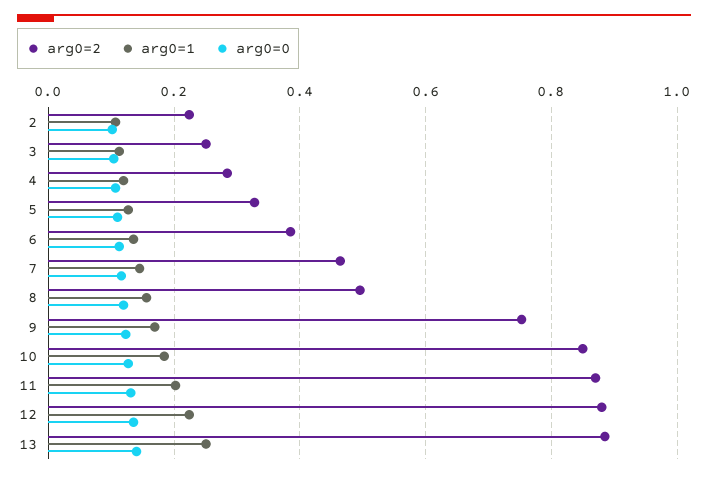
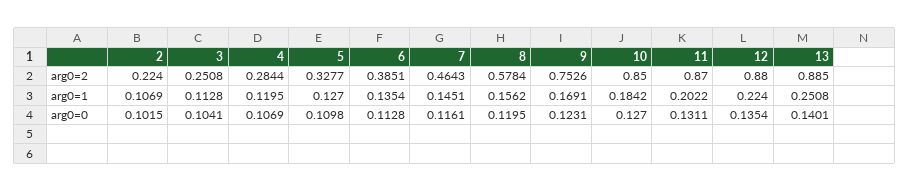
arg0=2, 8: 0.5 -> 0.5784

